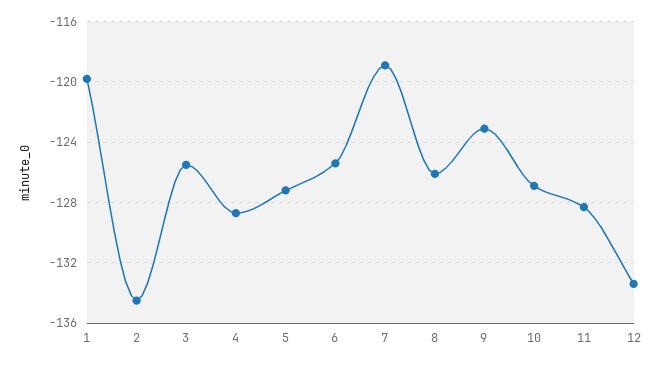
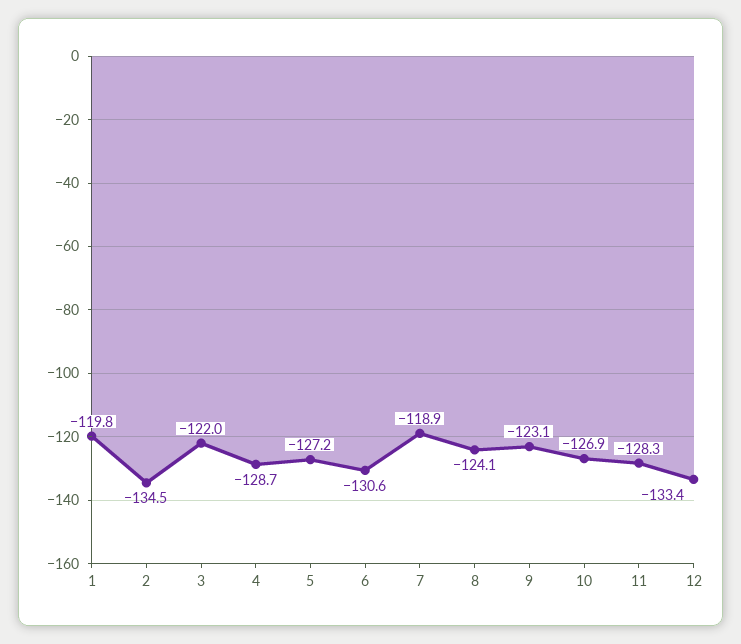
3: -125.5 -> -122
6: -125.5 -> -130.6
8: -126 -> -124.1

